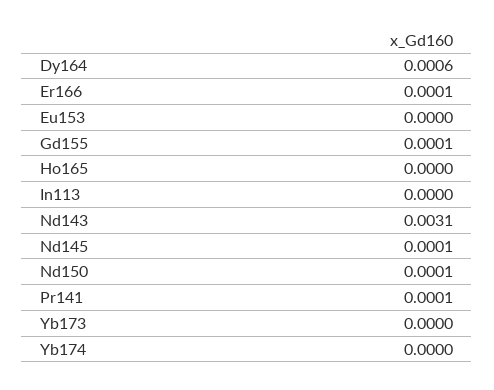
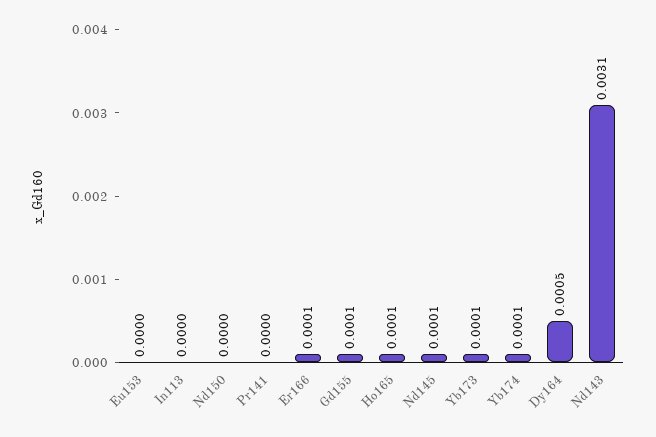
Dy164: 0.0006 -> 0.0005
Ho165: 0 -> 0.0001
Nd150: 0.0001 -> 0
Pr141: 0.0001 -> 0
Yb173: 0 -> 0.0001
Yb174: 0 -> 0.0001

